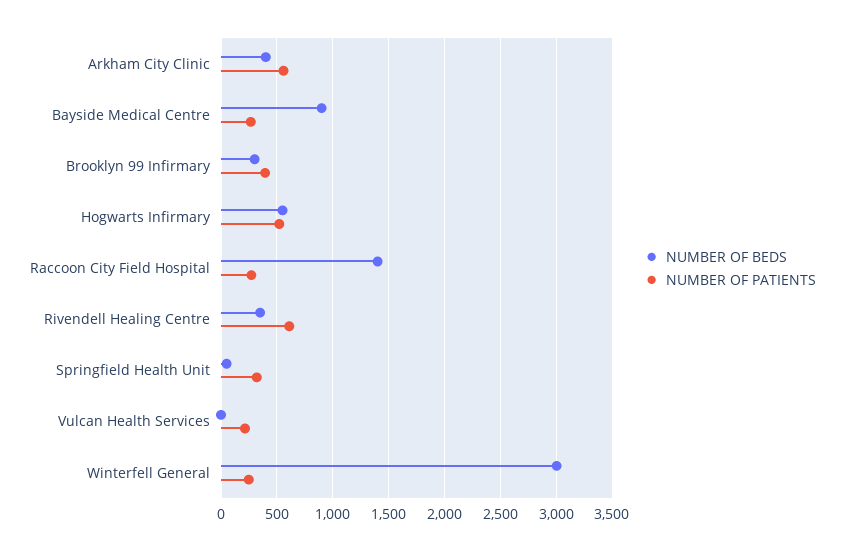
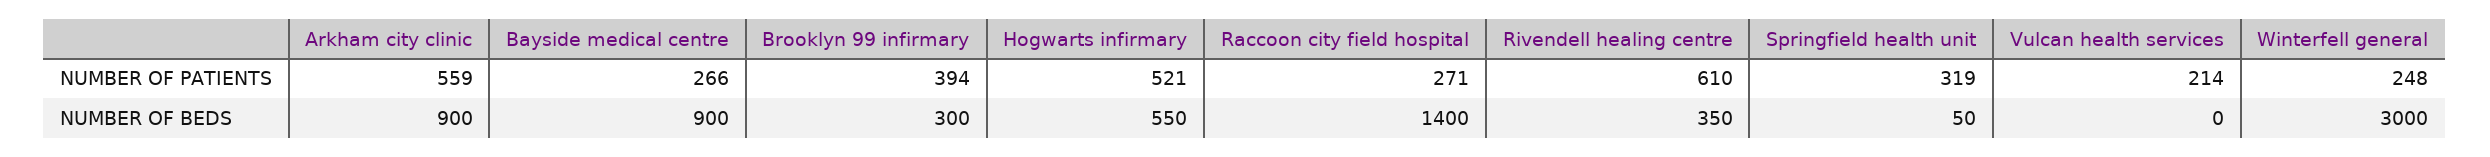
NUMBER OF BEDS, Arkham City Clinic: 400 -> 900

